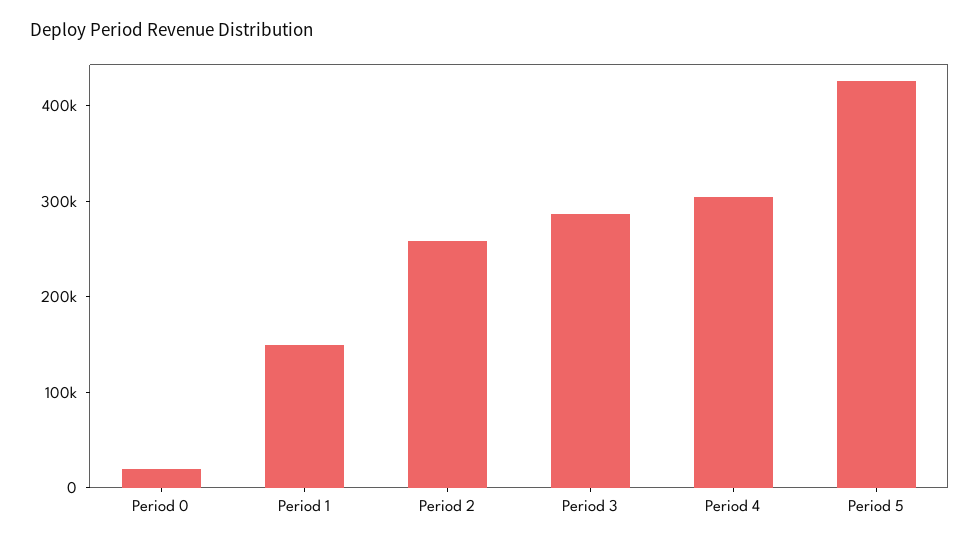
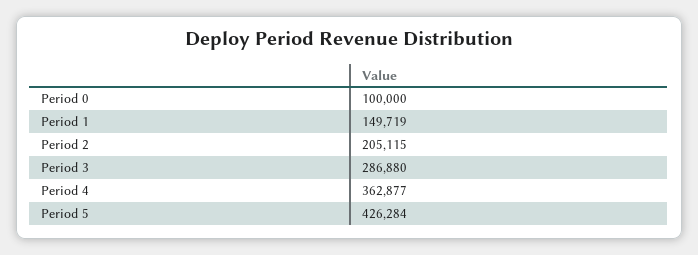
Period 0: 20000 -> 100000
Period 2: 260000 -> 205115
Period 4: 300000 -> 362877

